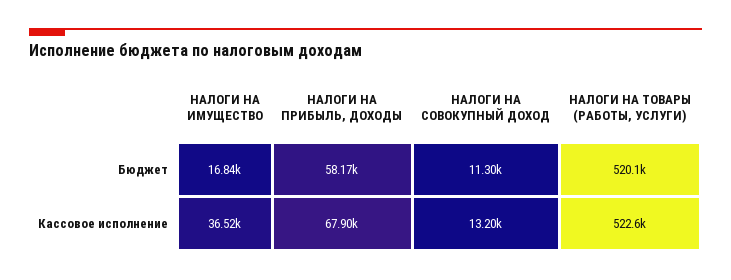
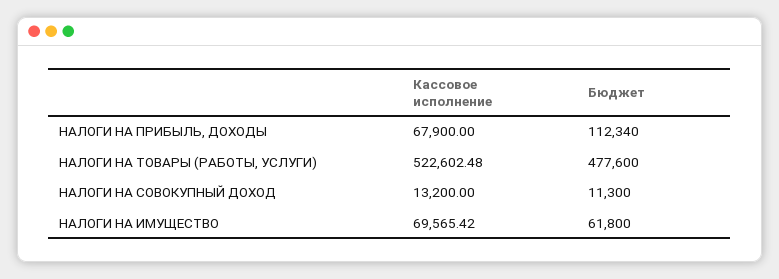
НАЛОГИ НА ИМУЩЕСТВО, Бюджет: 16840 -> 61800
НАЛОГИ НА ПРИБЫЛЬ, ДОХОДЫ, Бюджет: 58170 -> 112340
НАЛОГИ НА ТОВАРЫ (РАБОТЫ, УСЛУГИ), Бюджет: 520100 -> 477600
НАЛОГИ НА ИМУЩЕСТВО, Кассовое исполнение: 36520 -> 69565.42

